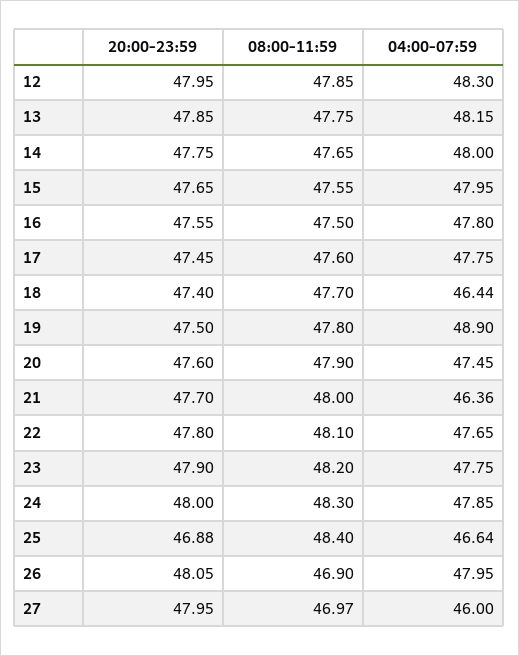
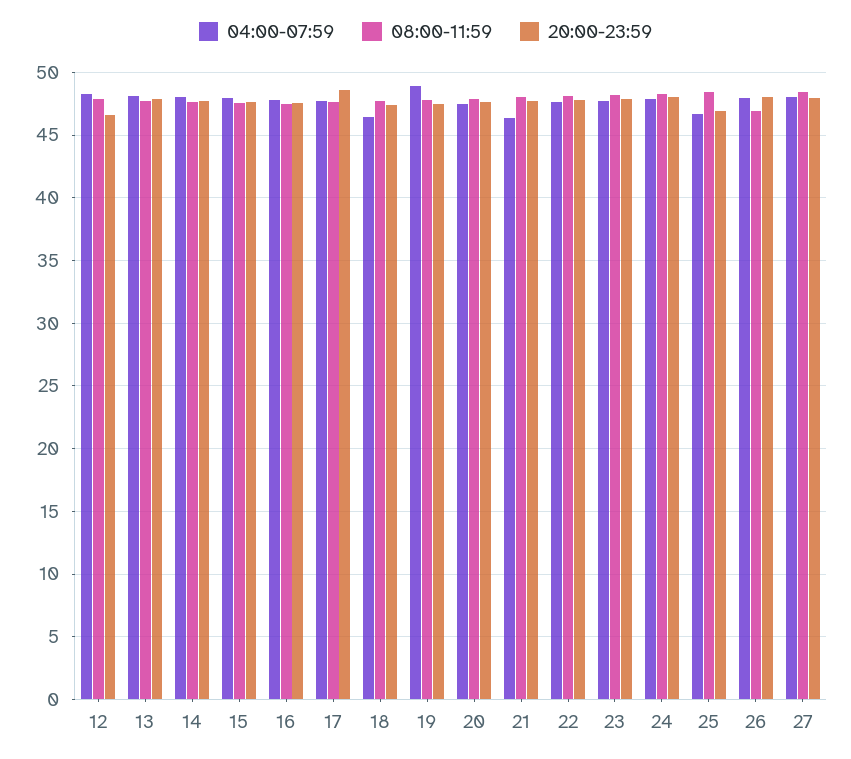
20:00-23:59, 12: 47.95 -> 46.5
20:00-23:59, 17: 47.45 -> 48.5
08:00-11:59, 27: 46.97 -> 48.5
04:00-07:59, 27: 46 -> 48

